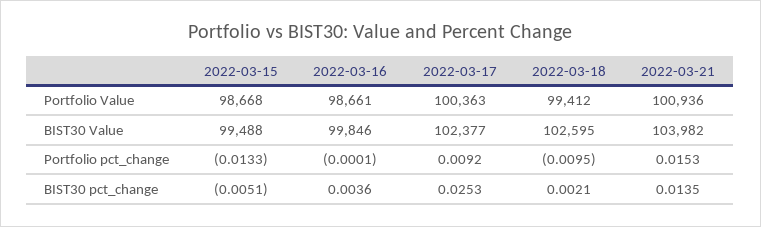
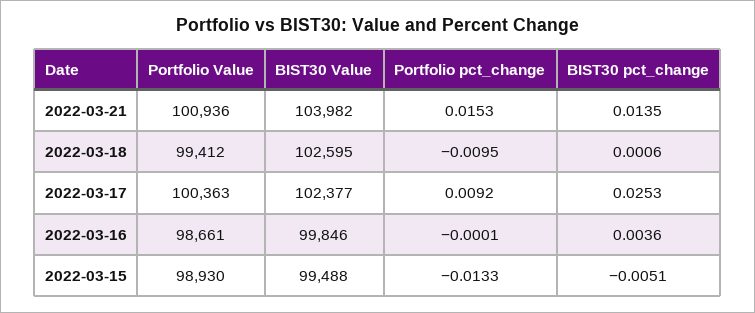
2022-03-15, Portfolio Value: 98668 -> 98930
2022-03-18, BIST30 pct_change: 0.0021 -> 0.0006

